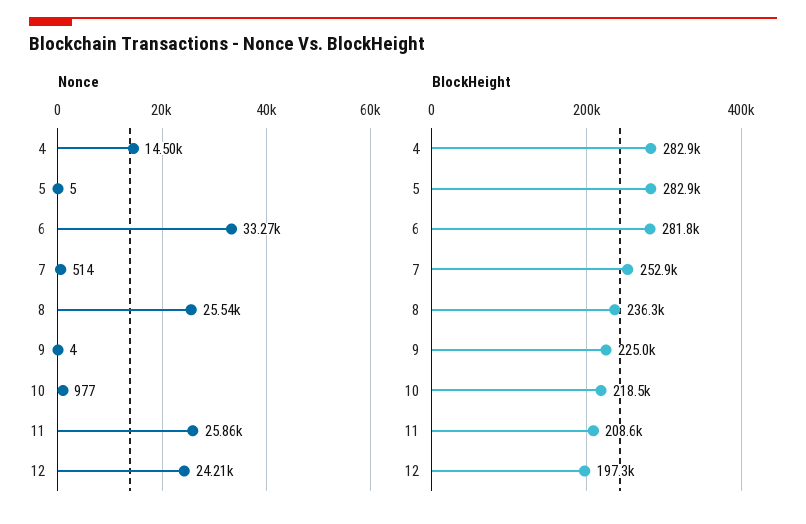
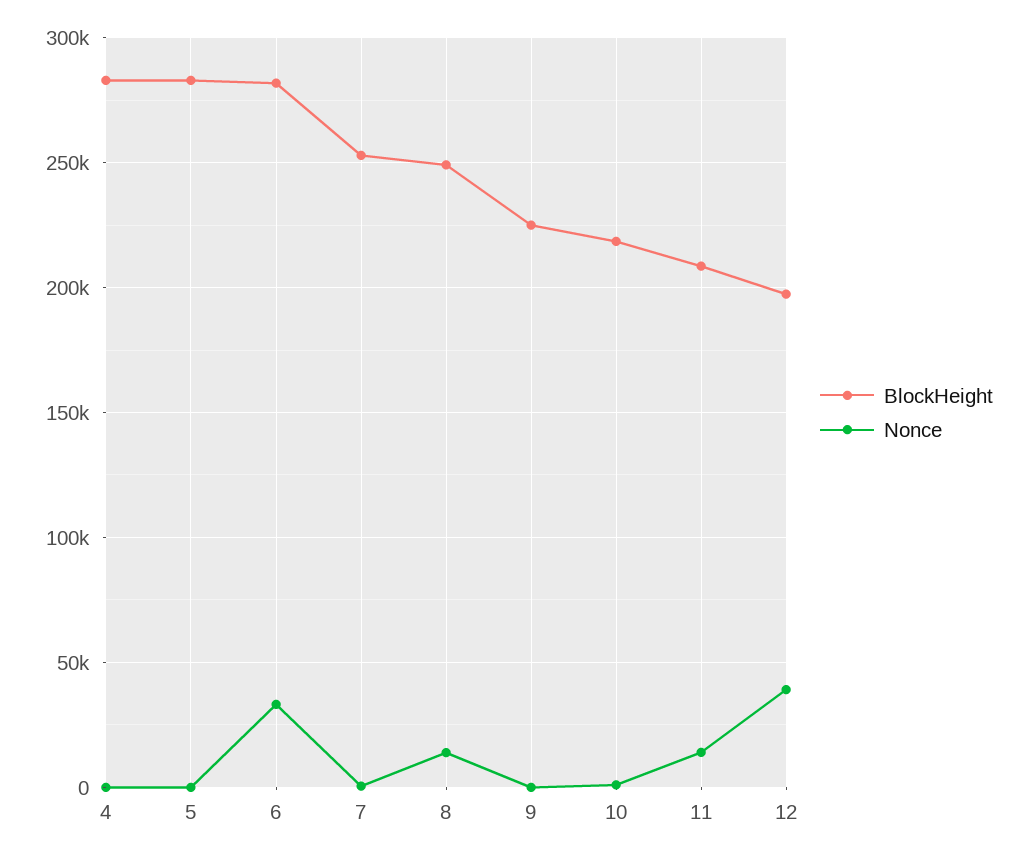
Nonce, 4: 14500 -> 0
Nonce, 8: 25540 -> 15000
Nonce, 11: 25860 -> 15000
Nonce, 12: 24210 -> 40000
BlockHeight, 8: 236300 -> 250000

